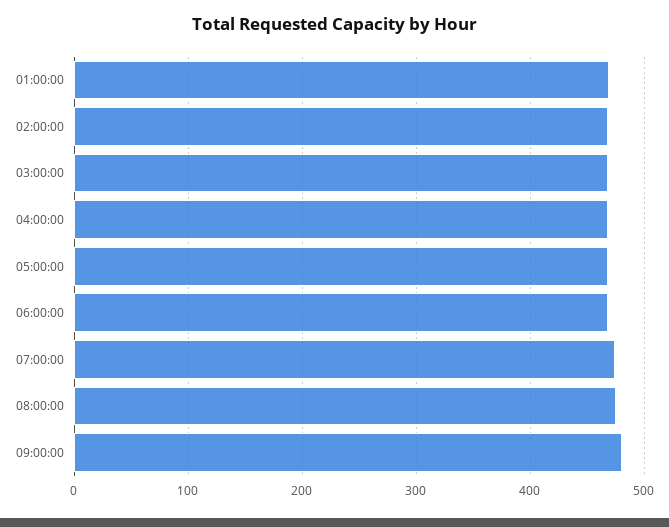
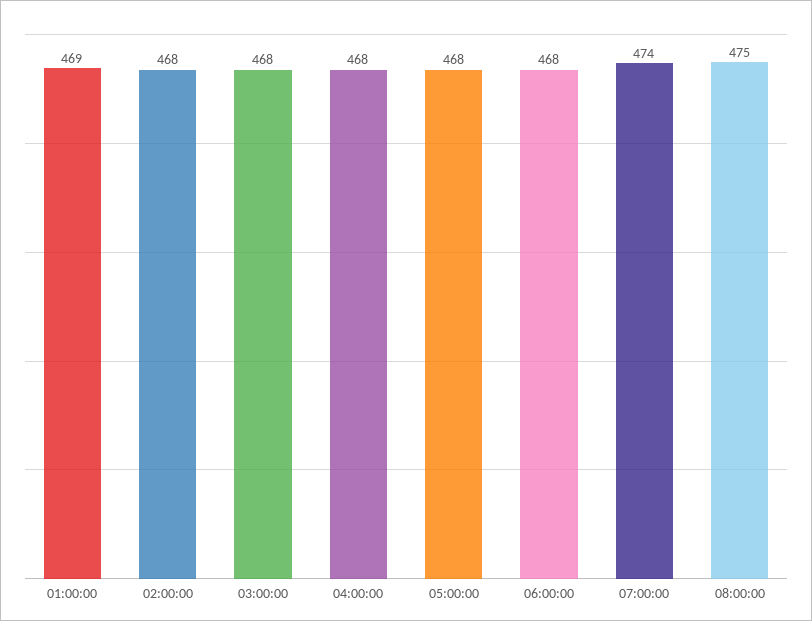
09:00:00: 480 -> none

